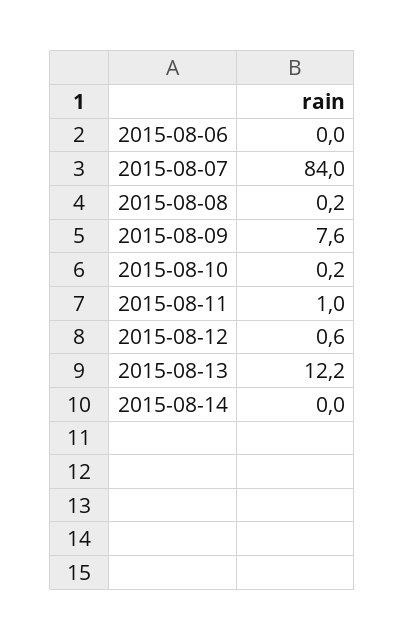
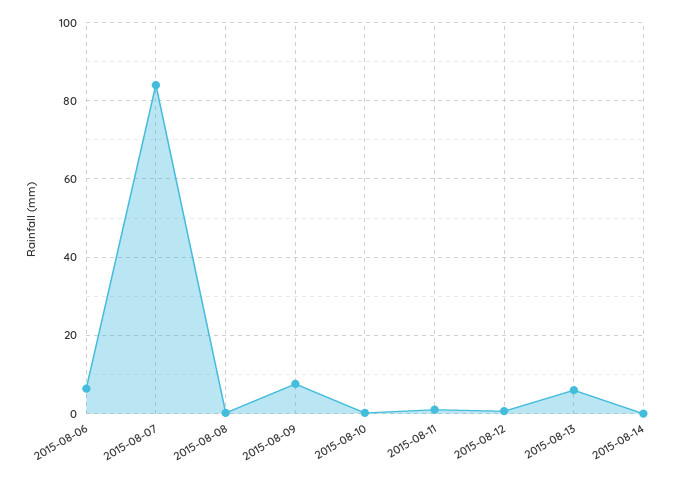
2015-08-06: 0 -> 6
2015-08-13: 12.2 -> 6

